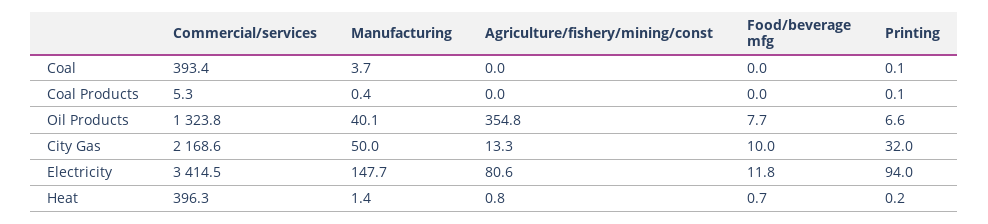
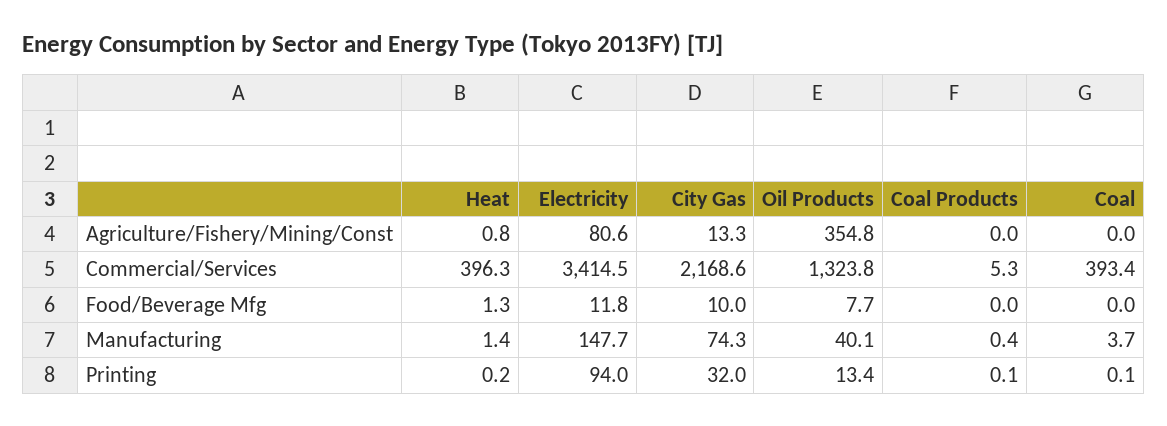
Printing, Oil Products: 6.6 -> 13.4
Manufacturing, City Gas: 50 -> 74.3
Food/beverage mfg, Heat: 0.7 -> 1.3

